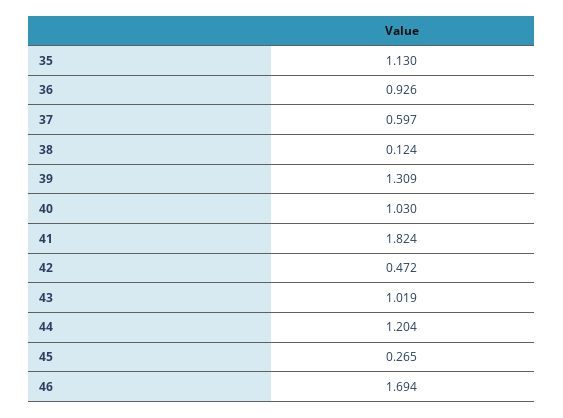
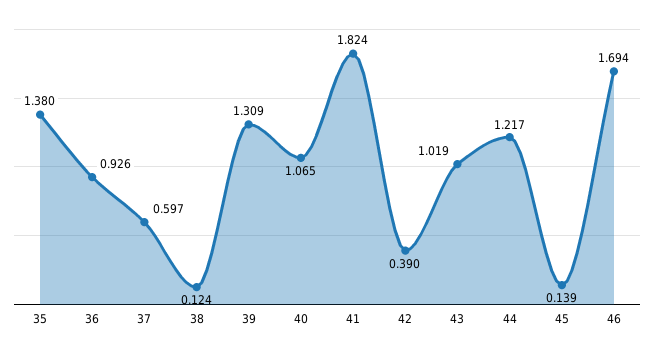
35: 1.13 -> 1.38
40: 1.03 -> 1.065
42: 0.472 -> 0.39
44: 1.204 -> 1.217
45: 0.265 -> 0.139

